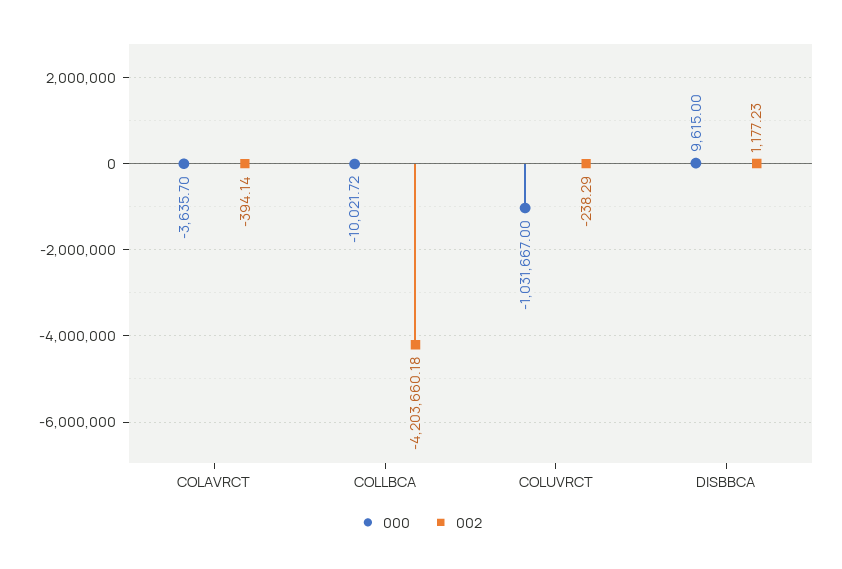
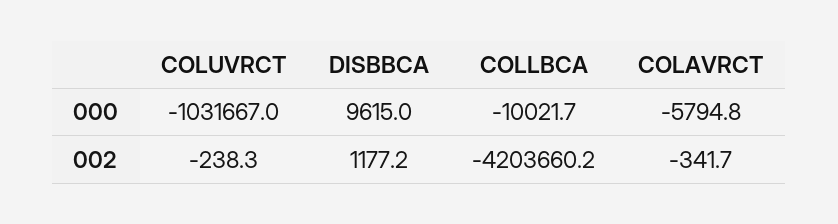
000, COLAVRCT: -3635.7 -> -5794.8
002, COLAVRCT: -394.14 -> -341.7

